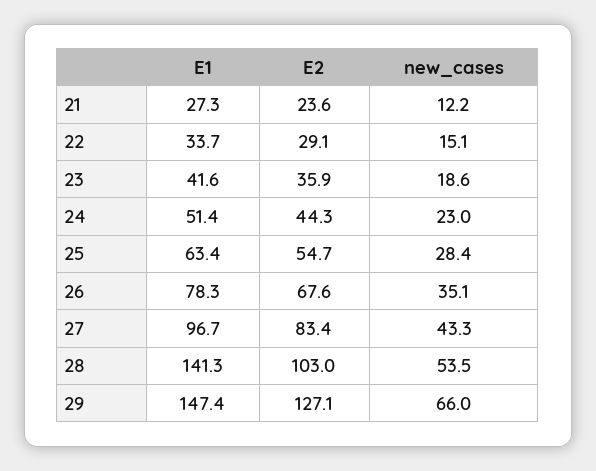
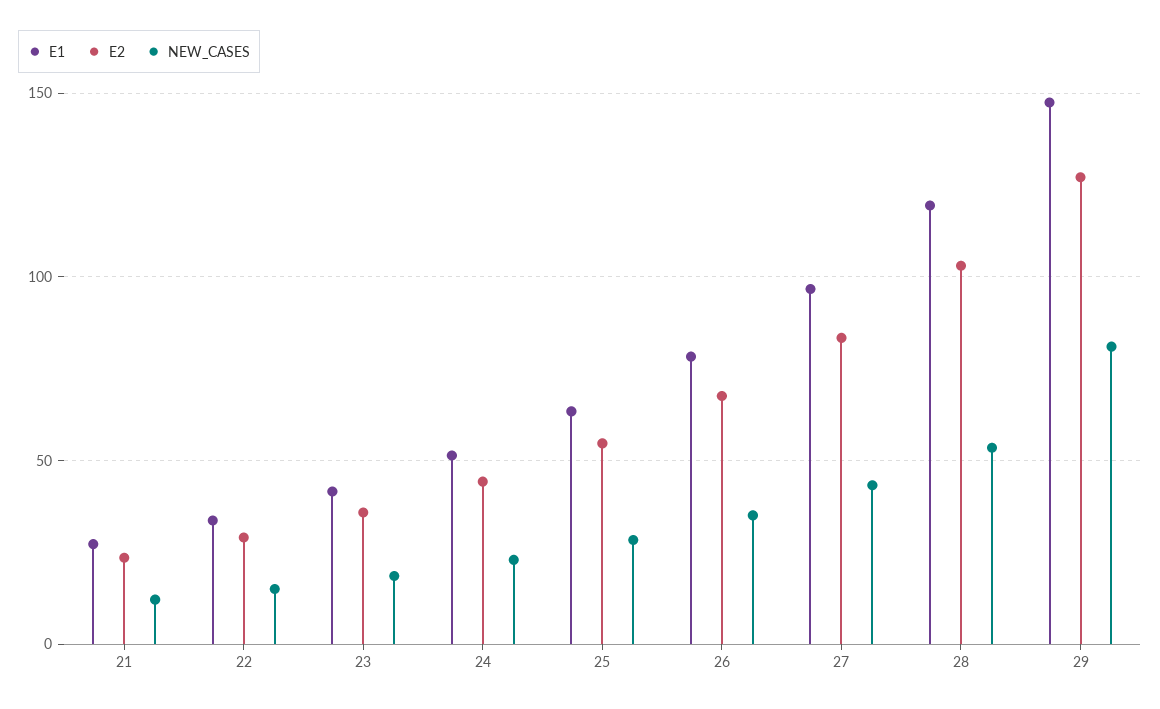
E1, 28: 141.3 -> 120
new_cases, 29: 66 -> 80

